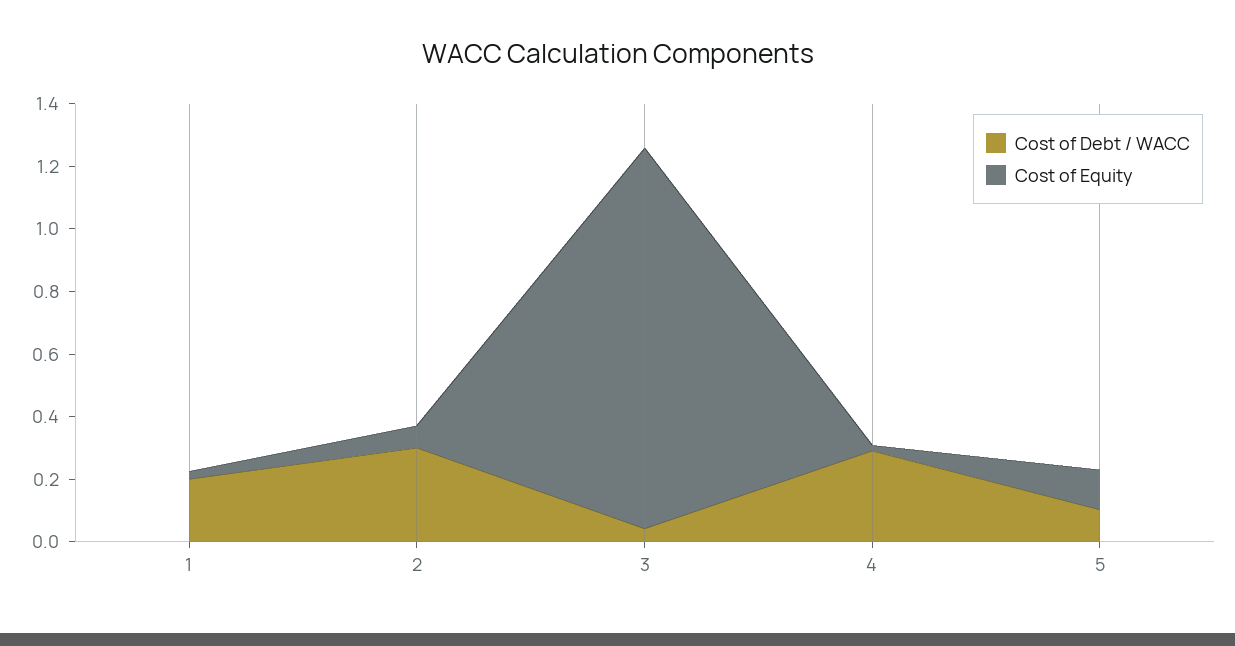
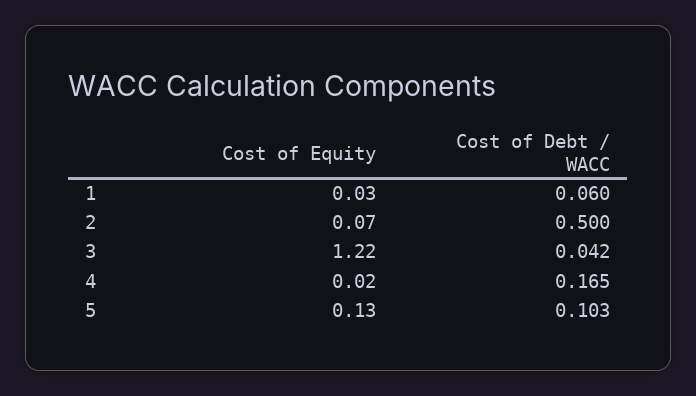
Cost of Debt / WACC, 1: 0.2 -> 0.06
Cost of Debt / WACC, 2: 0.3 -> 0.5
Cost of Debt / WACC, 4: 0.3 -> 0.165

